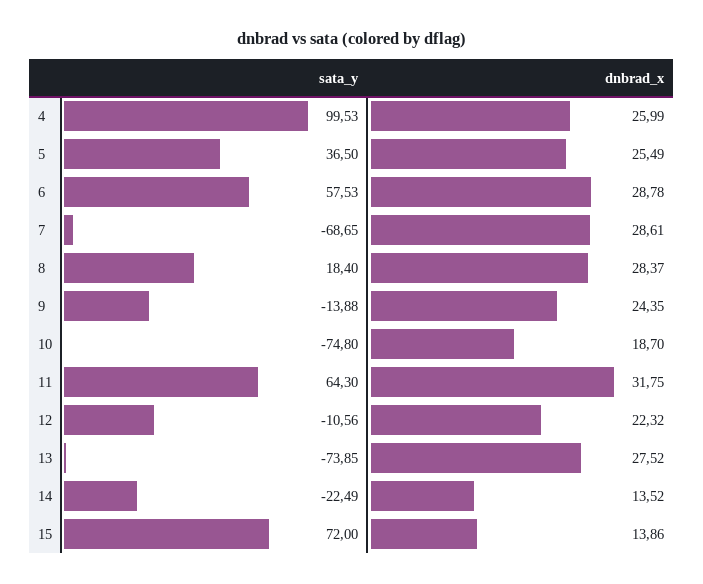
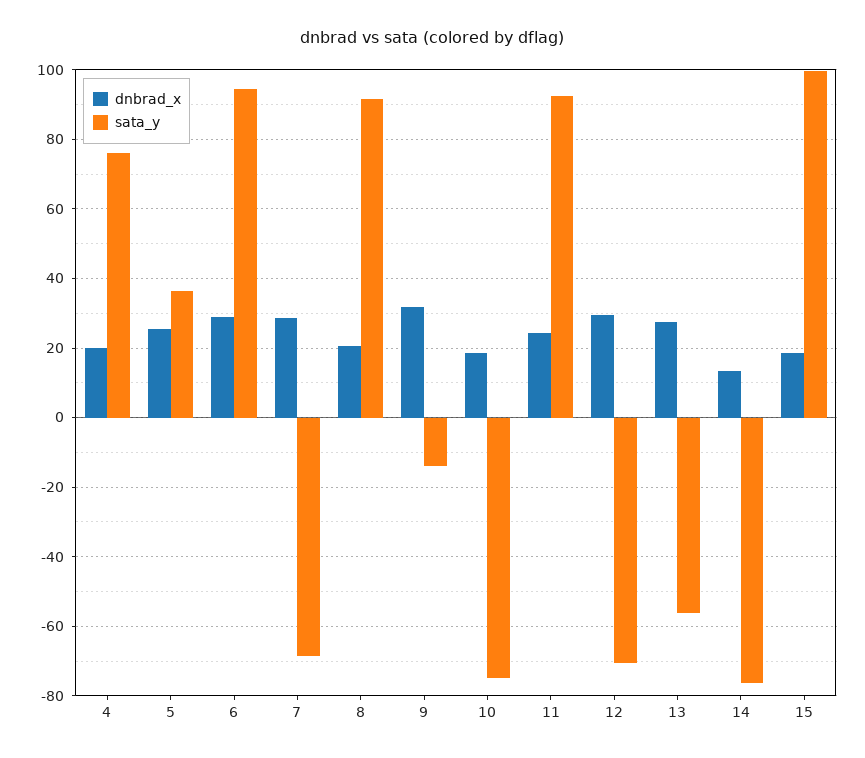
sata_y, 4: 99.53 -> 76
dnbrad_x, 4: 25.99 -> 20
sata_y, 6: 57.53 -> 94
sata_y, 8: 18.4 -> 92
dnbrad_x, 8: 28.37 -> 20
dnbrad_x, 9: 24.35 -> 32
sata_y, 11: 64.3 -> 92
dnbrad_x, 11: 31.75 -> 24
sata_y, 12: -10.56 -> -70
dnbrad_x, 12: 22.32 -> 30
sata_y, 13: -73.85 -> -56
sata_y, 14: -22.49 -> -76
sata_y, 15: 72 -> 100
dnbrad_x, 15: 13.86 -> 18

